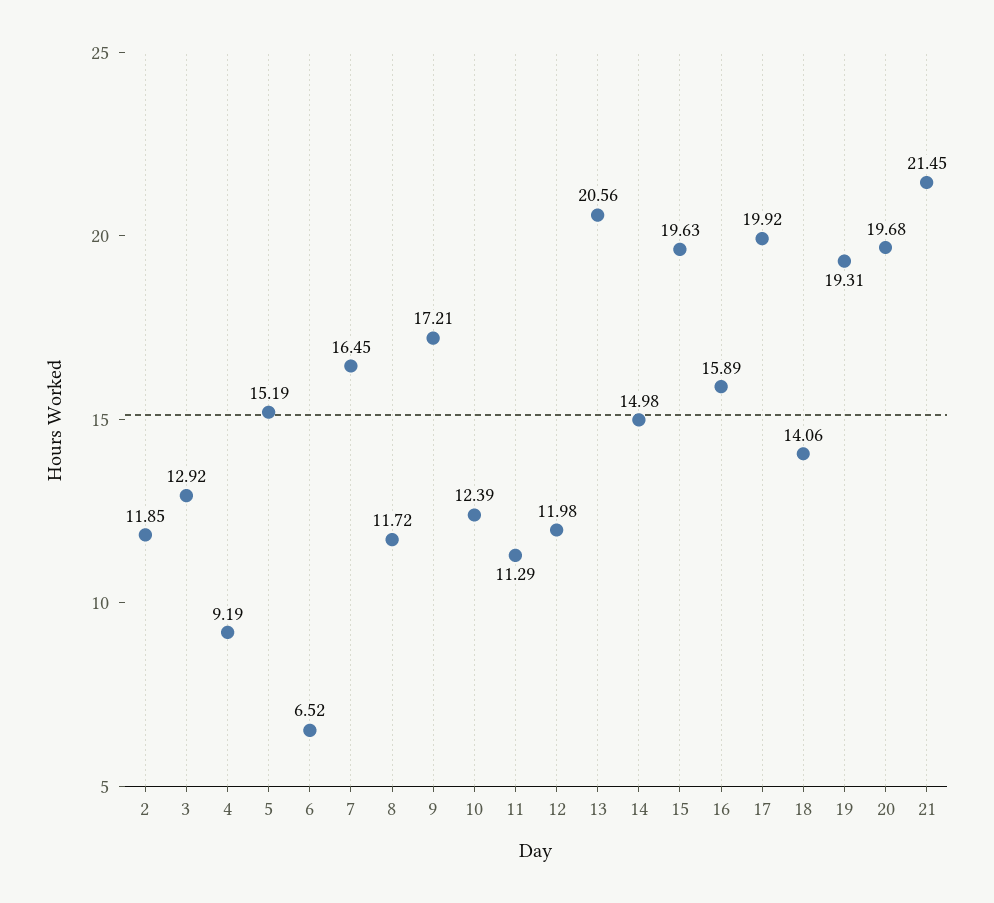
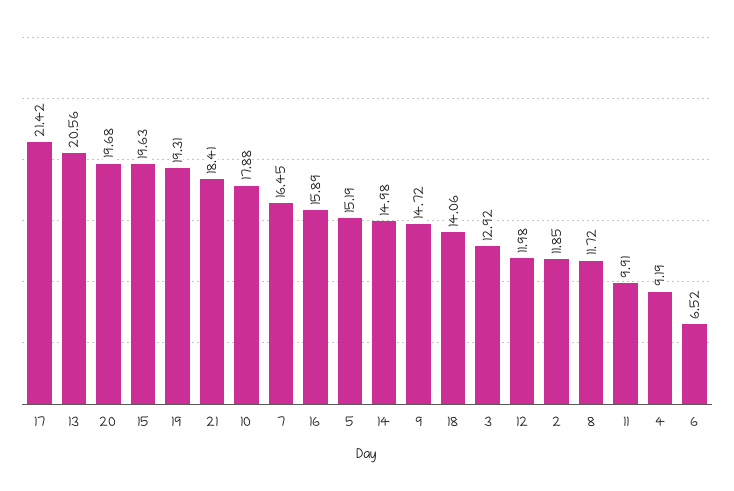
9: 17.21 -> 14.72
10: 12.39 -> 17.88
11: 11.29 -> 9.91
17: 19.92 -> 21.42
21: 21.45 -> 18.41

